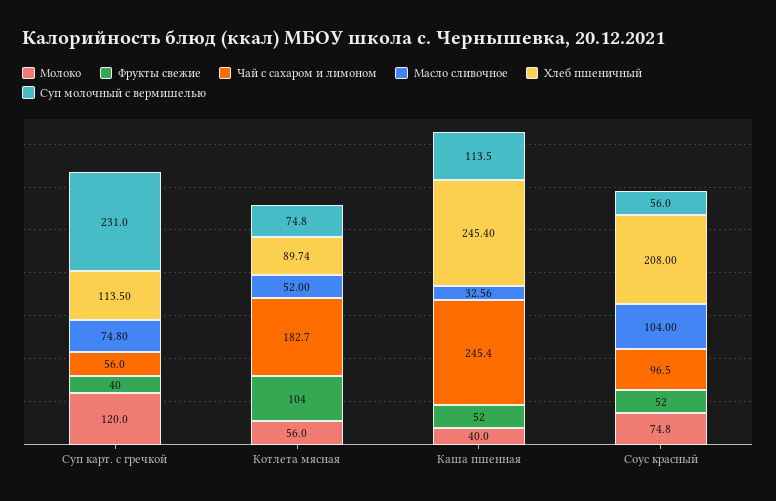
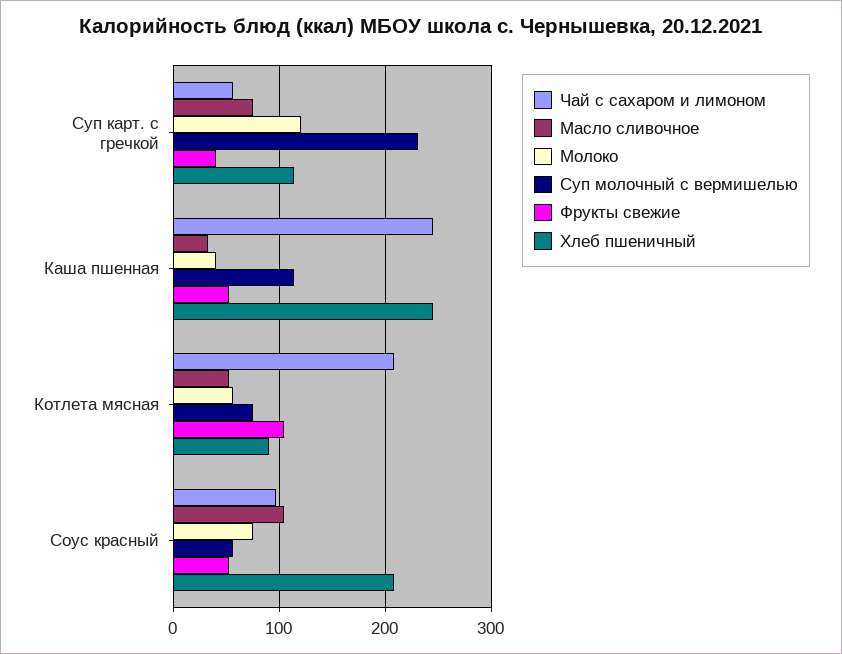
Чай с сахаром и лимоном, Котлета мясная: 182.7 -> 210

